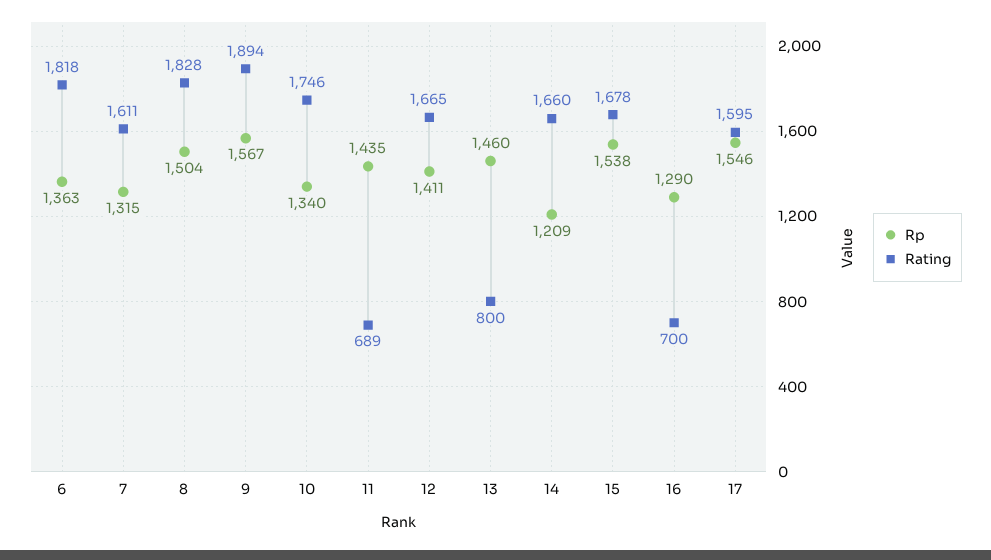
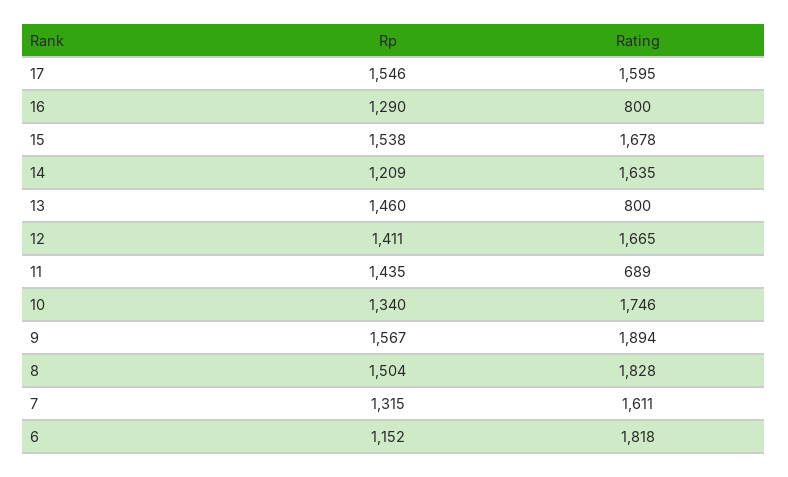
Rp, 6: 1363 -> 1152
Rating, 14: 1660 -> 1635
Rating, 16: 700 -> 800

